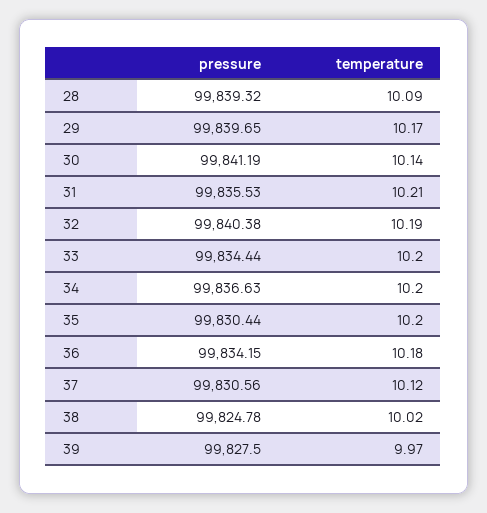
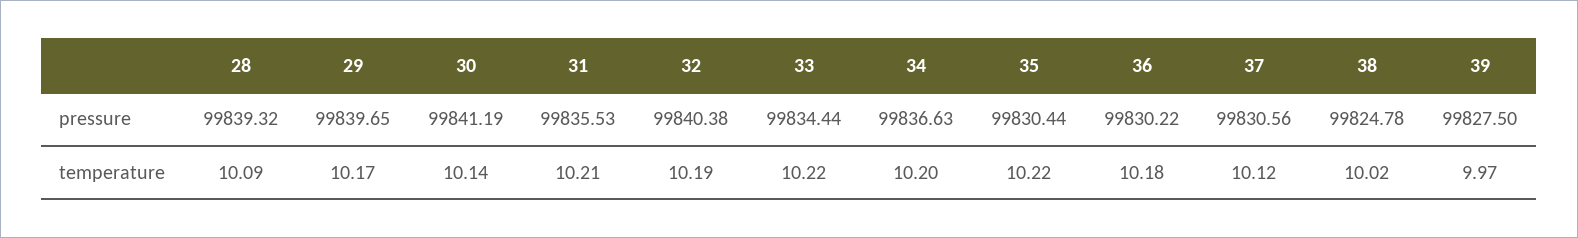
temperature, 33: 10.2 -> 10.22
temperature, 35: 10.2 -> 10.22
pressure, 36: 99834.15 -> 99830.22

